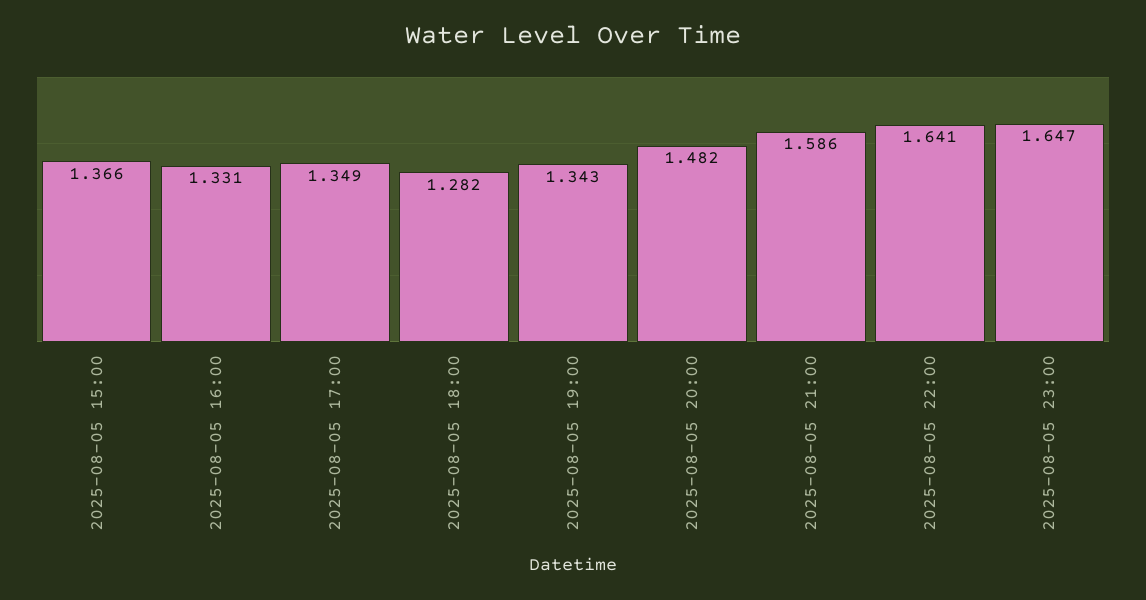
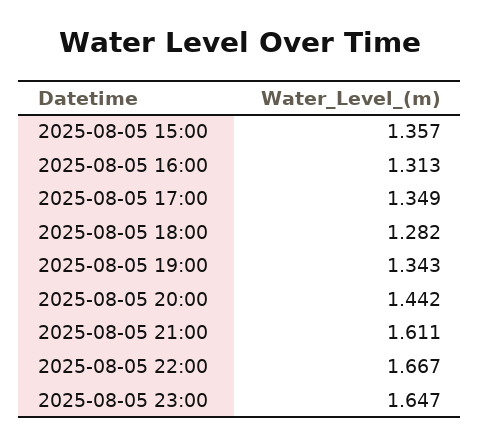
2025-08-05 15:00: 1.366 -> 1.357
2025-08-05 16:00: 1.331 -> 1.313
2025-08-05 20:00: 1.482 -> 1.442
2025-08-05 21:00: 1.586 -> 1.611
2025-08-05 22:00: 1.641 -> 1.667

